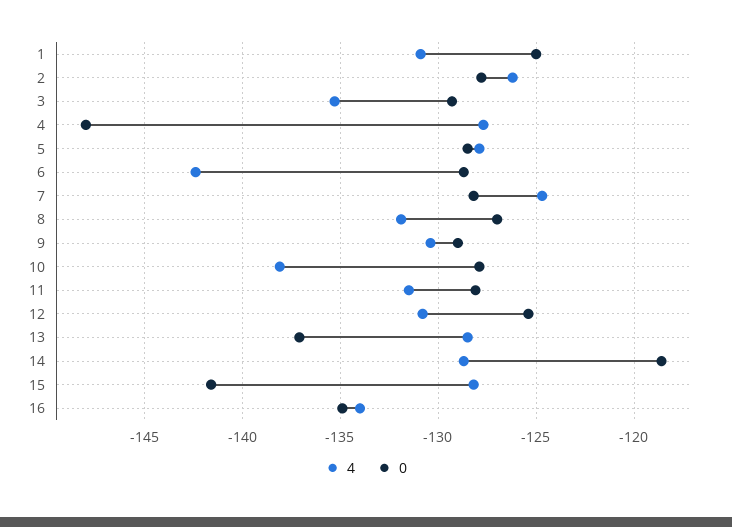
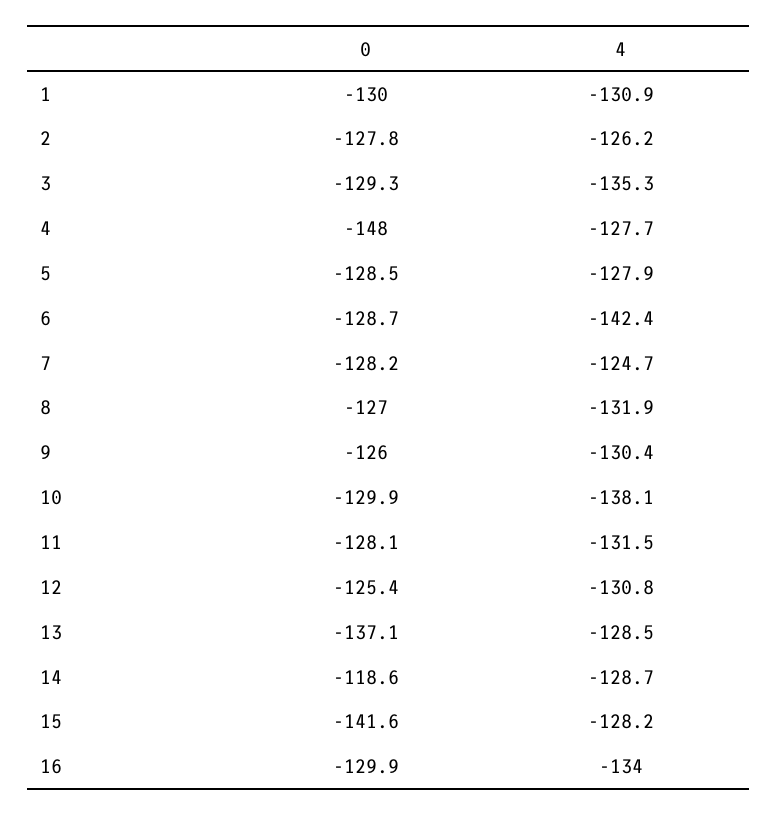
0, 1: -125 -> -130
0, 9: -129 -> -126
0, 10: -128 -> -129.9
0, 16: -135 -> -129.9

